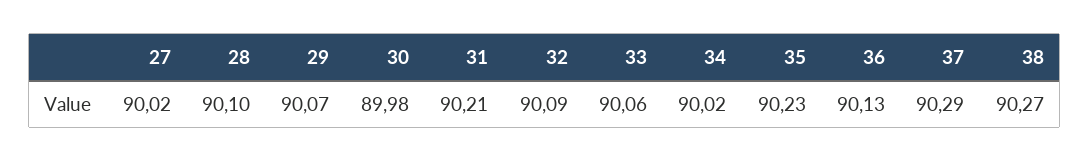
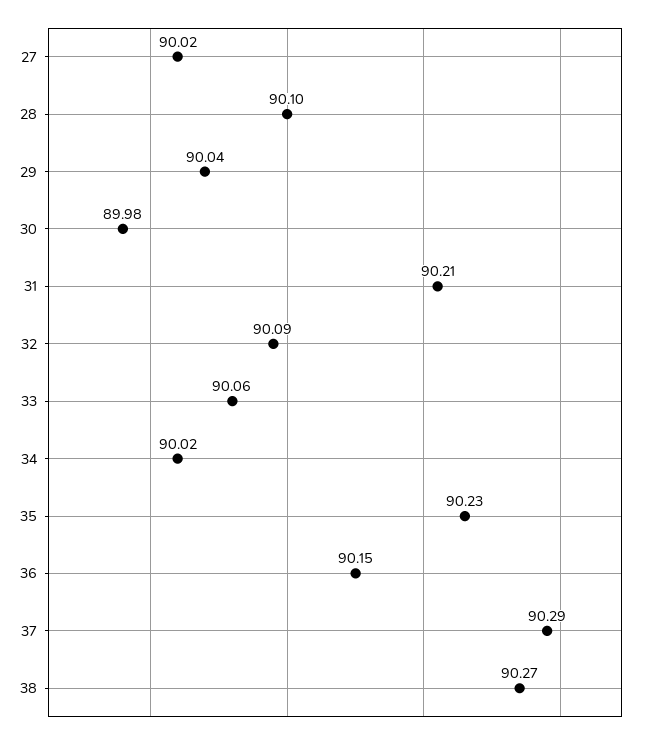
29: 90.07 -> 90.04
36: 90.13 -> 90.15

